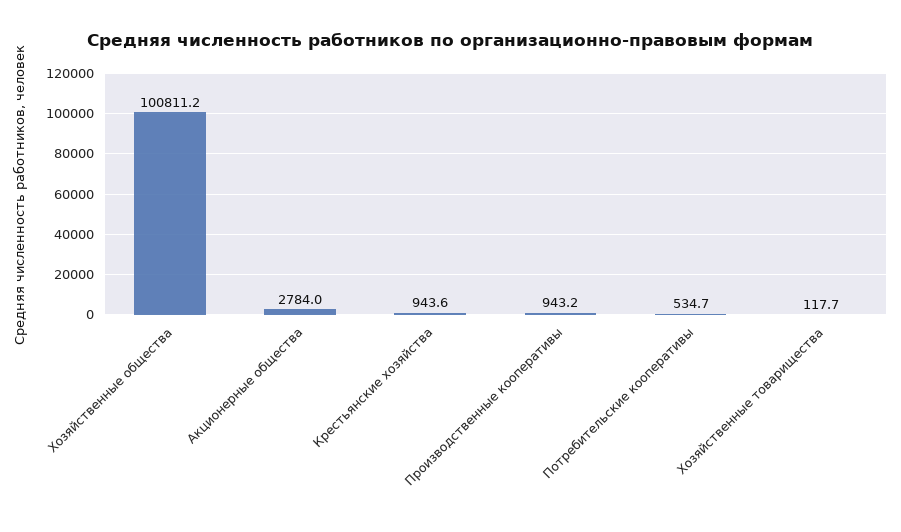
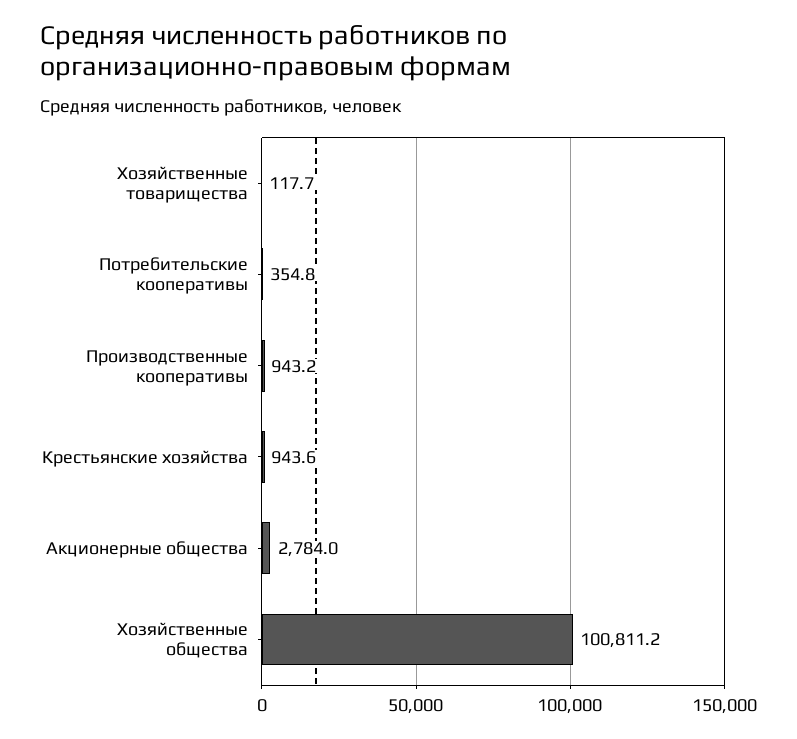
Потребительские кооперативы: 534.7 -> 354.8

